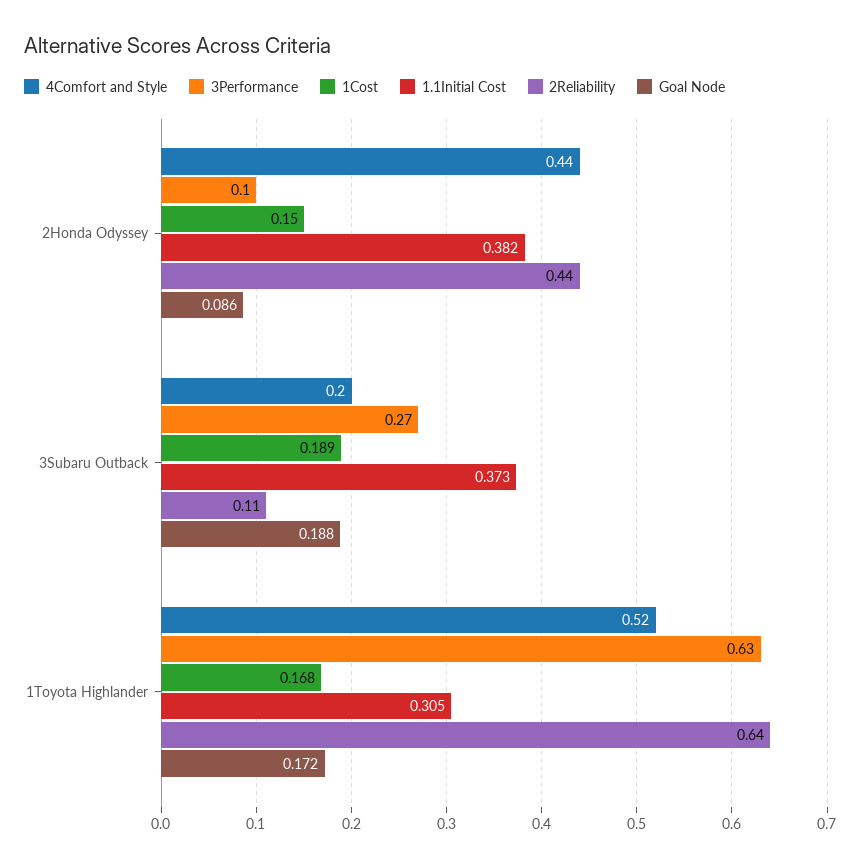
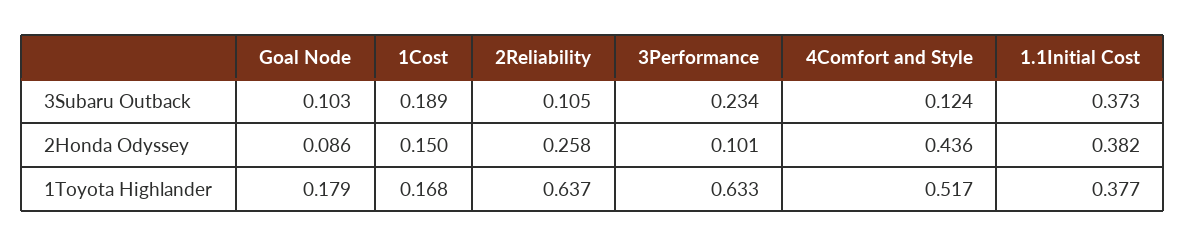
2Reliability, 2Honda Odyssey: 0.44 -> 0.258
4Comfort and Style, 3Subaru Outback: 0.2 -> 0.124
3Performance, 3Subaru Outback: 0.27 -> 0.234
Goal Node, 3Subaru Outback: 0.188 -> 0.103
1.1Initial Cost, 1Toyota Highlander: 0.305 -> 0.377
Goal Node, 1Toyota Highlander: 0.172 -> 0.179

